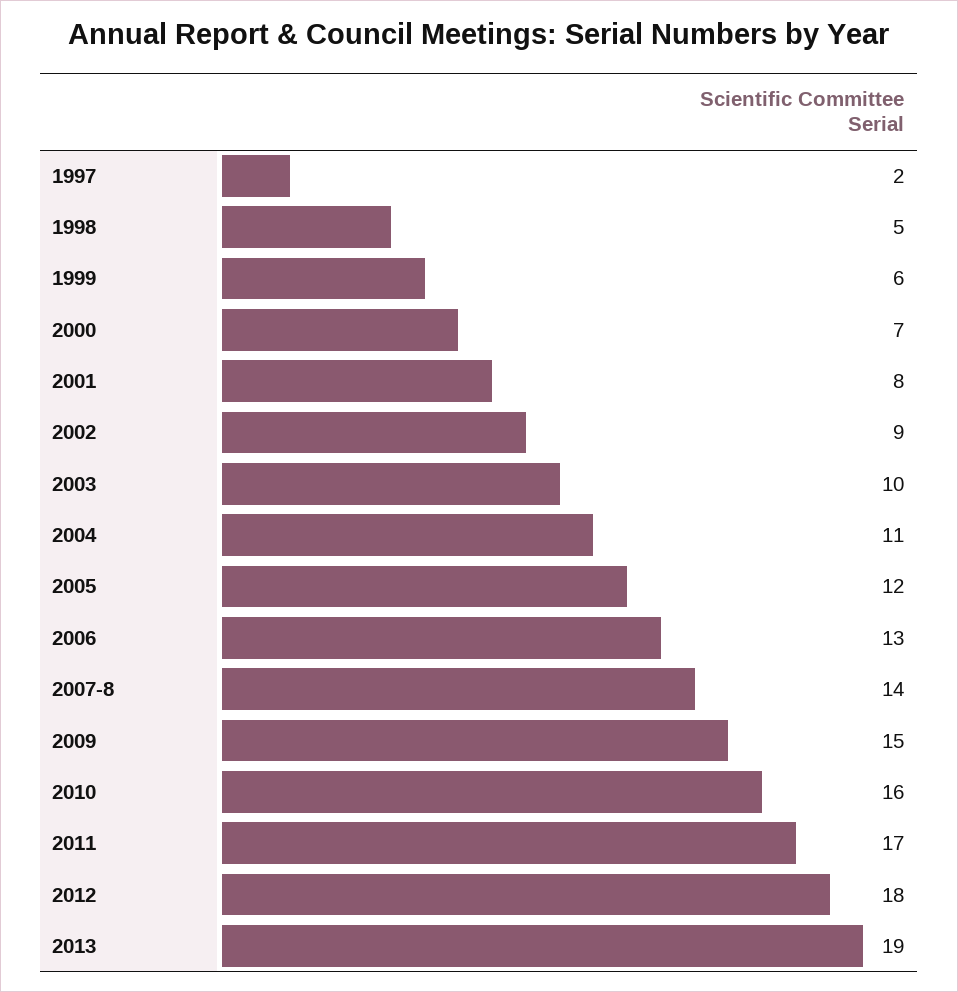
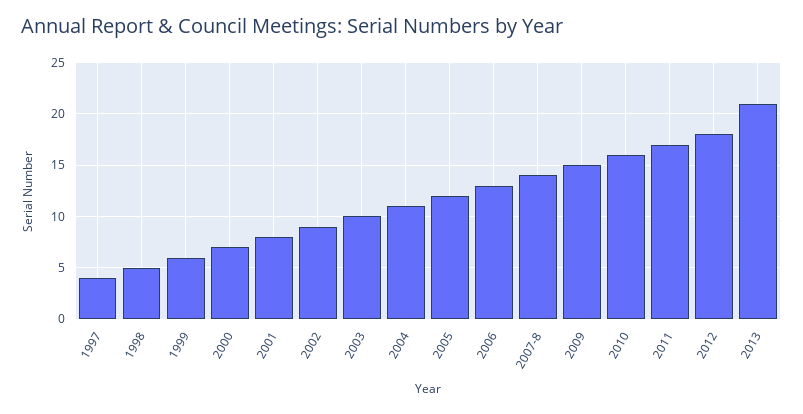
1997: 2 -> 4
2013: 19 -> 21

